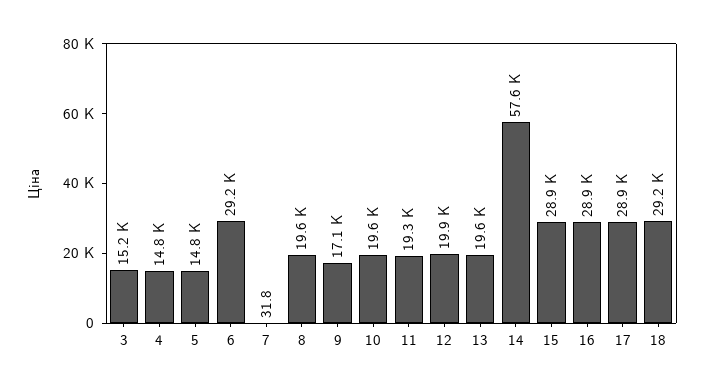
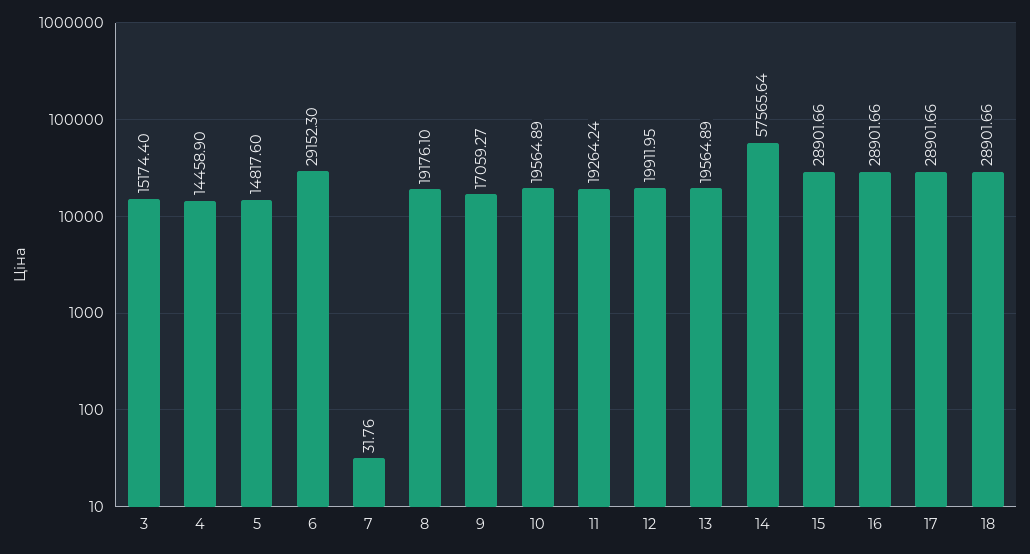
4: 14800 -> 14458.9
8: 19600 -> 19176.1
18: 29200 -> 28901.66

